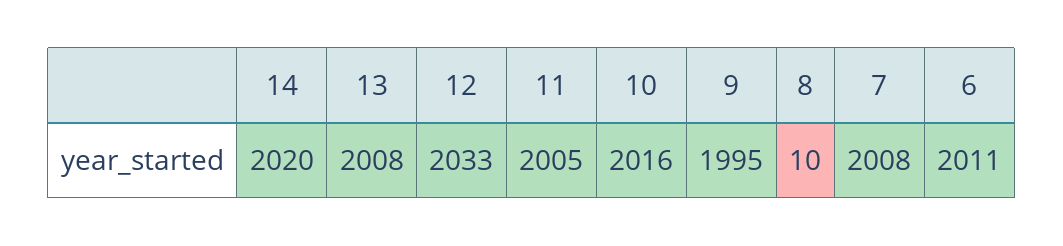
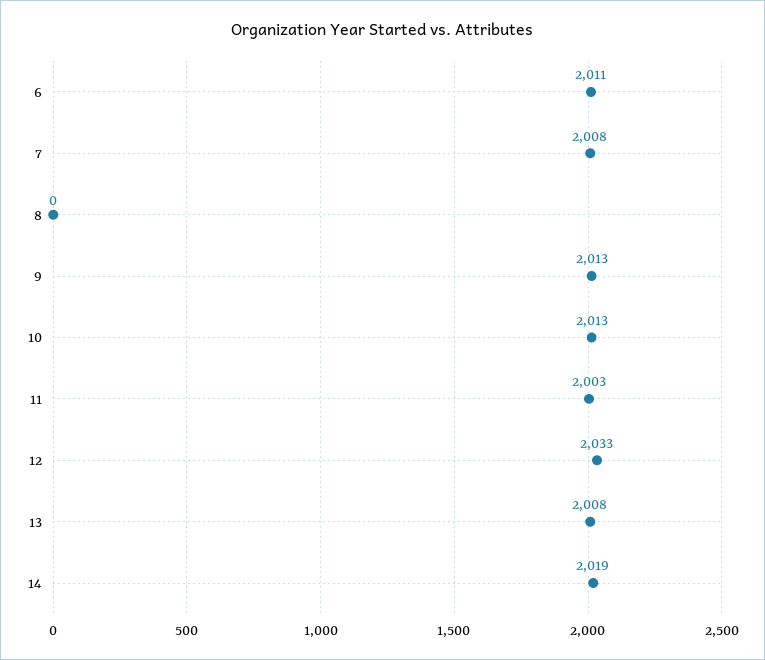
14: 2020 -> 2019
11: 2005 -> 2003
10: 2016 -> 2013
9: 1995 -> 2013
8: 10 -> 0

